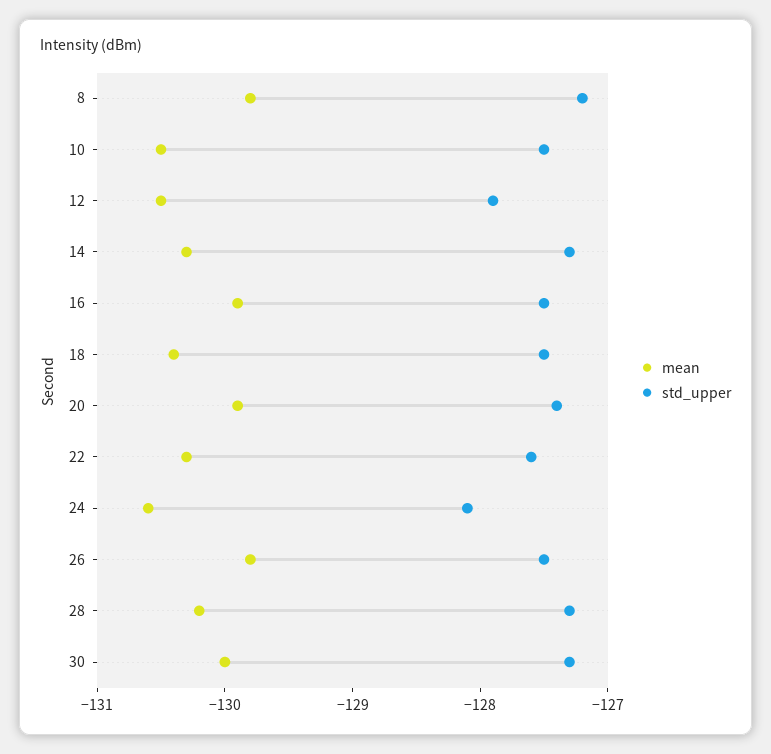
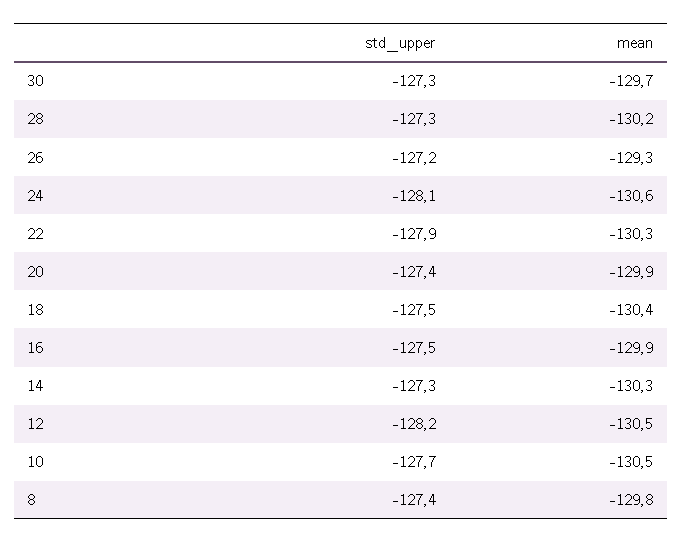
std_upper, 8: -127.2 -> -127.4
std_upper, 10: -127.5 -> -127.7
std_upper, 12: -127.9 -> -128.2
std_upper, 22: -127.6 -> -127.9
mean, 26: -129.8 -> -129.3
std_upper, 26: -127.5 -> -127.2
mean, 30: -130 -> -129.7

